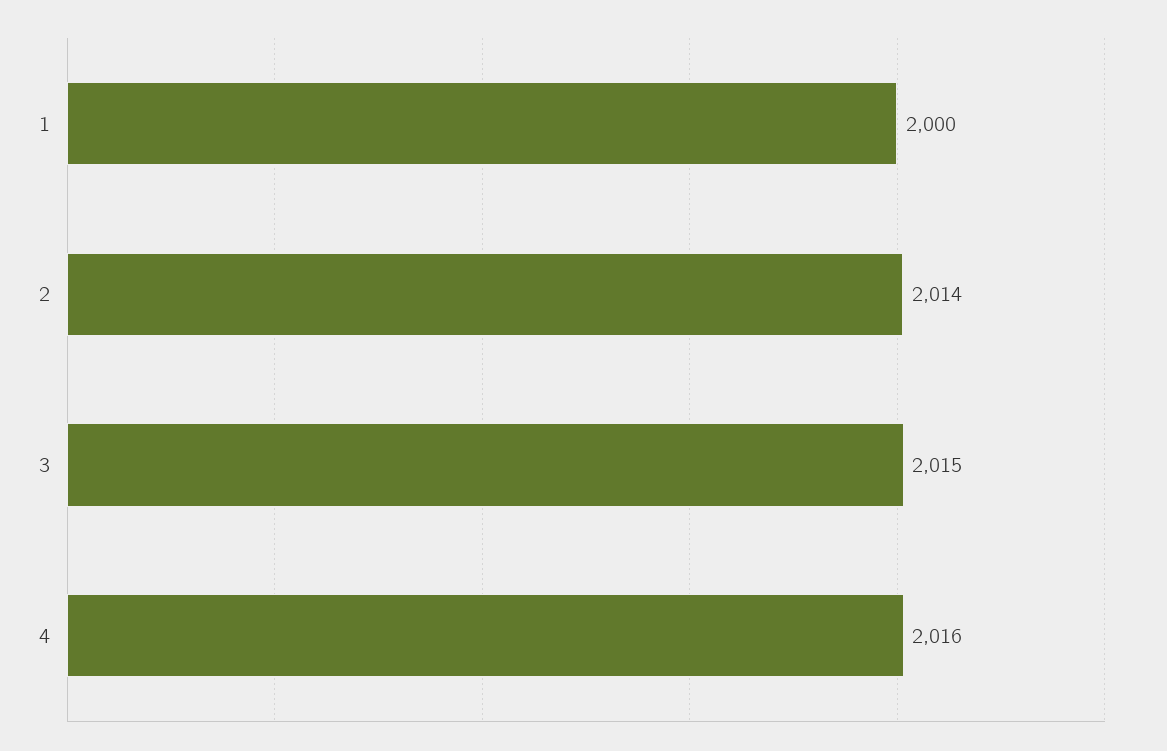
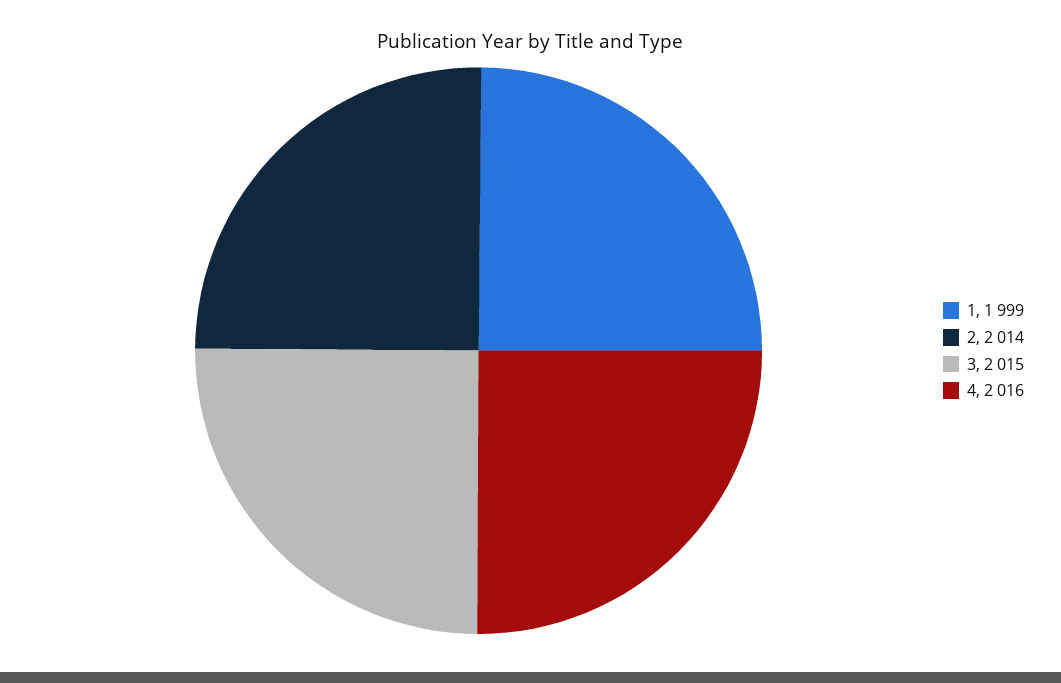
1: 2000 -> 1999

